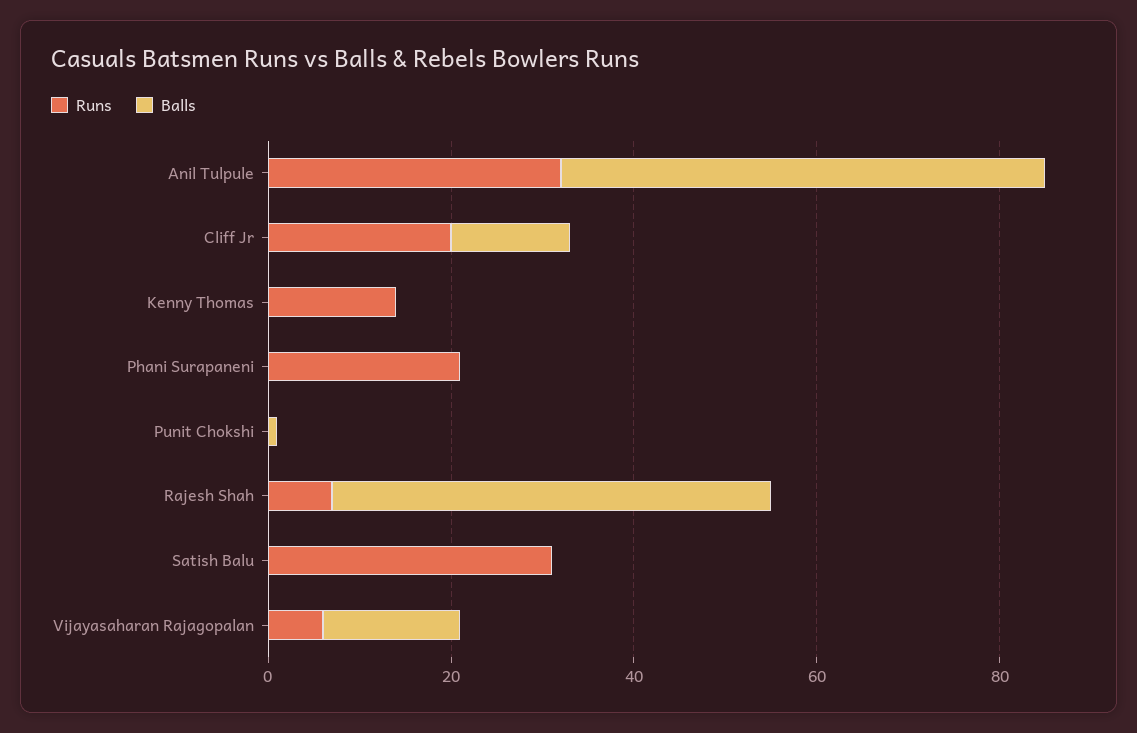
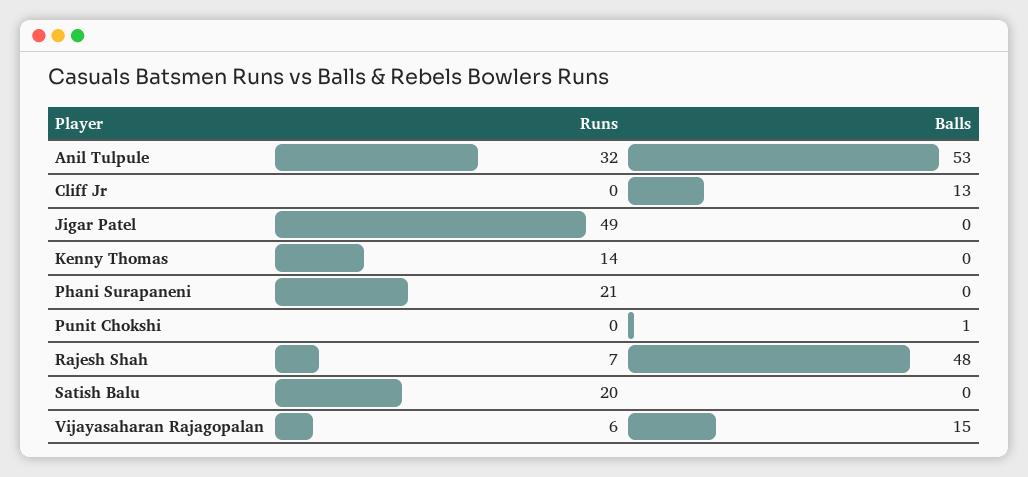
Runs, Cliff Jr: 20 -> 0
Runs, Satish Balu: 30 -> 20
Runs, Jigar Patel: none -> 49
Balls, Jigar Patel: none -> 0

